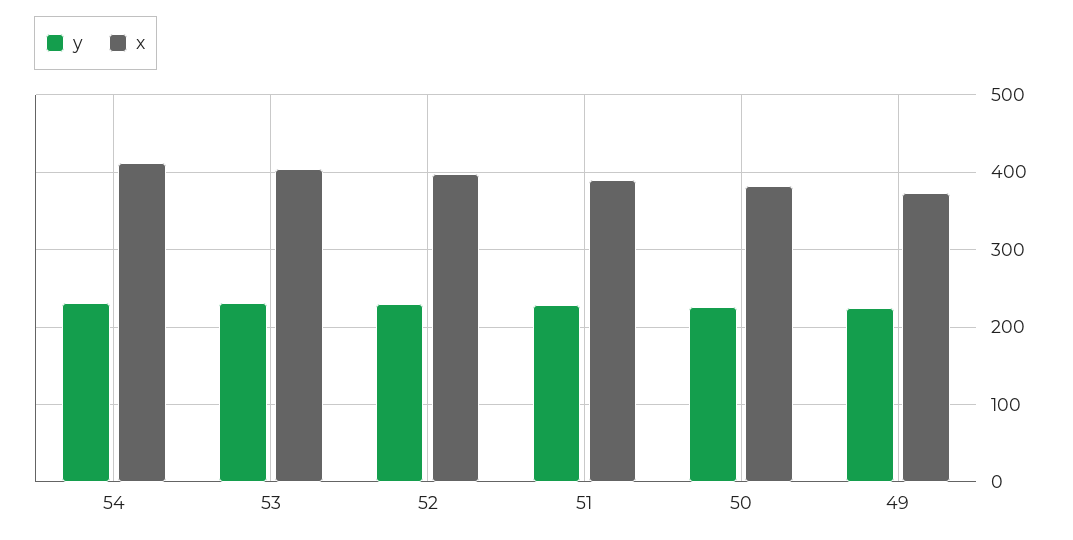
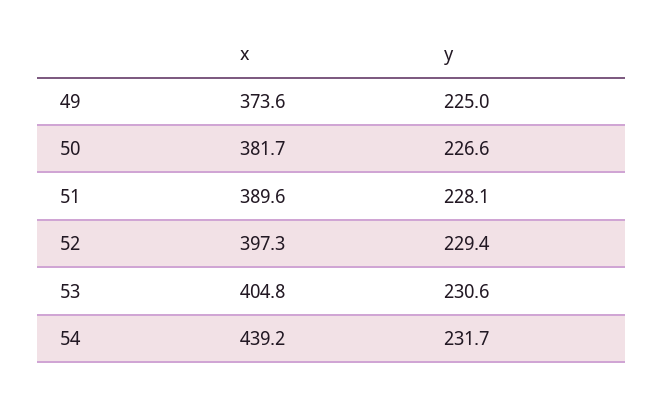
x, 54: 410 -> 439.2

